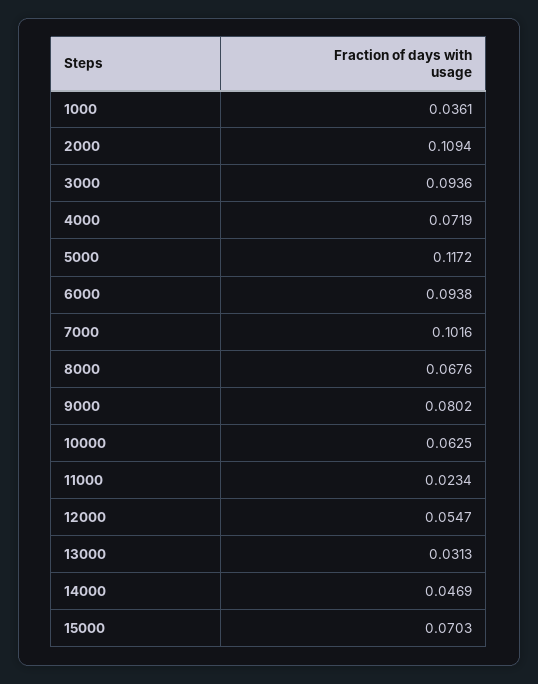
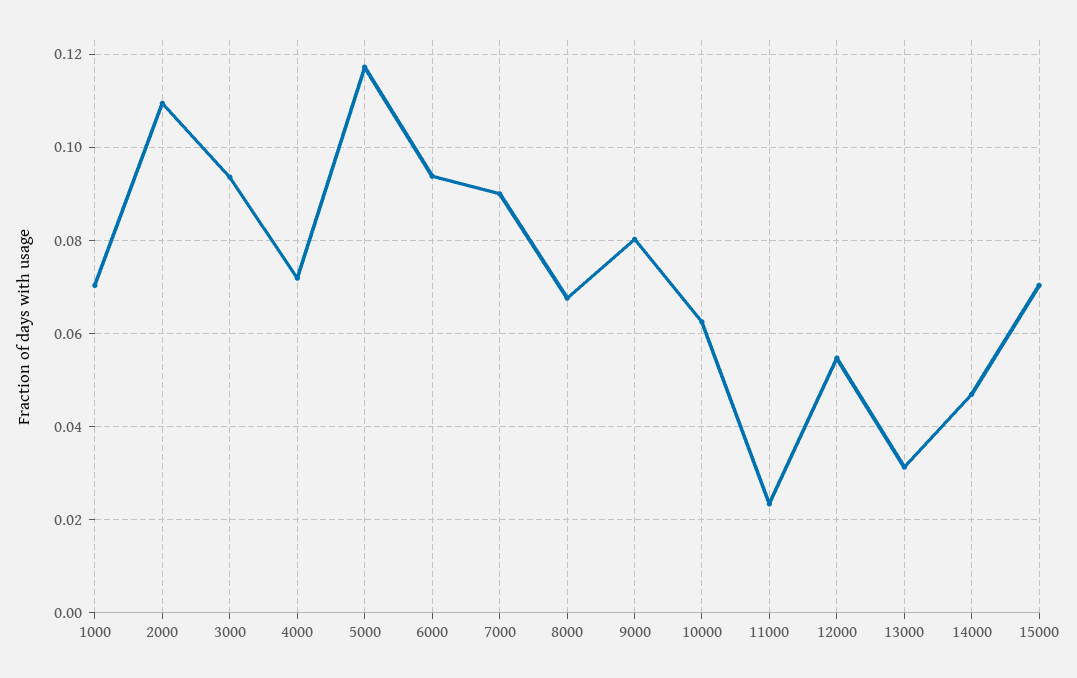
1000: 0.0361 -> 0.07
7000: 0.1016 -> 0.09

